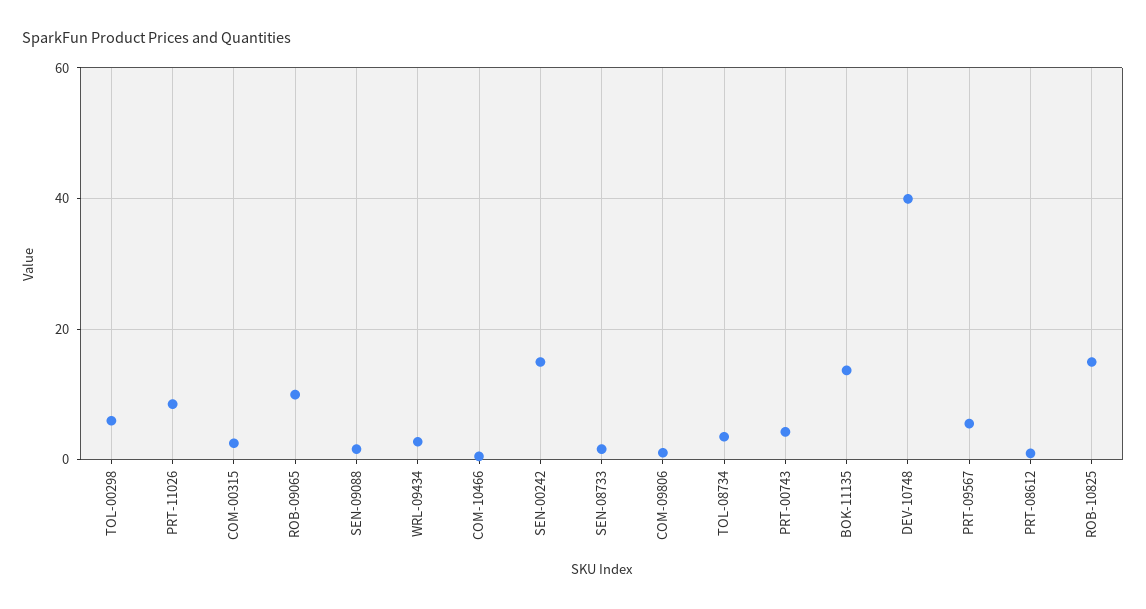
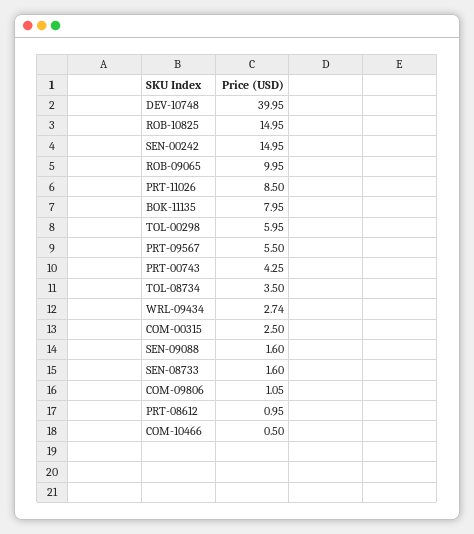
BOK-11135: 14 -> 7.95

